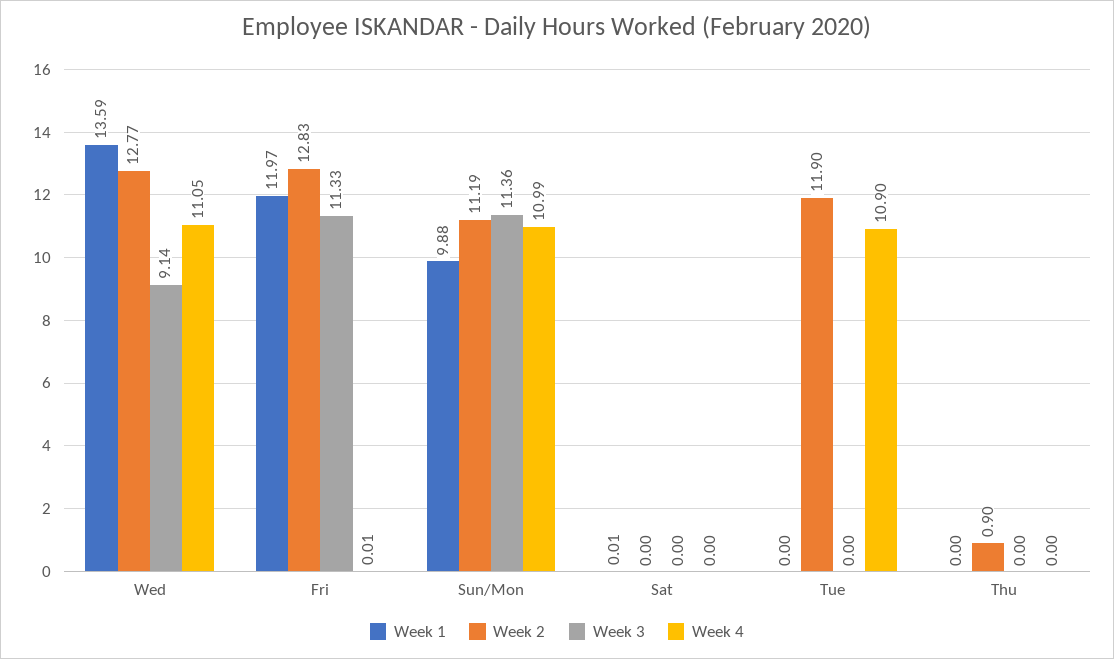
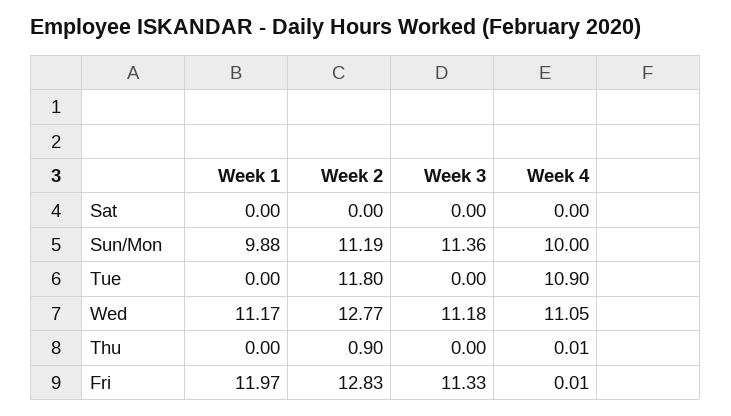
Week 1, Wed: 13.59 -> 11.17
Week 3, Wed: 9.14 -> 11.18
Week 4, Sun/Mon: 10.99 -> 10
Week 1, Sat: 0.01 -> 0
Week 2, Tue: 11.9 -> 11.8
Week 4, Thu: 0 -> 0.01

